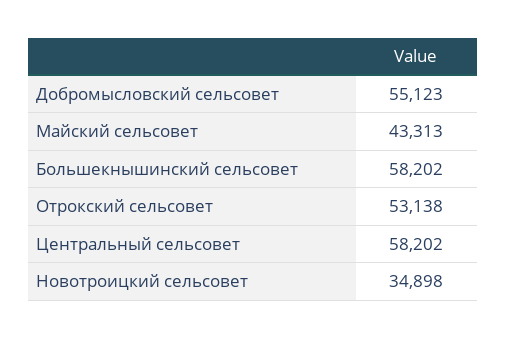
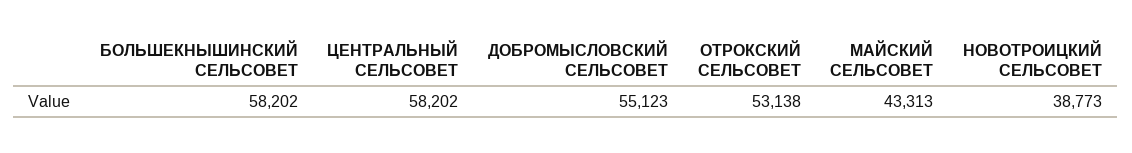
Новотроицкий сельсовет: 34898 -> 38773

